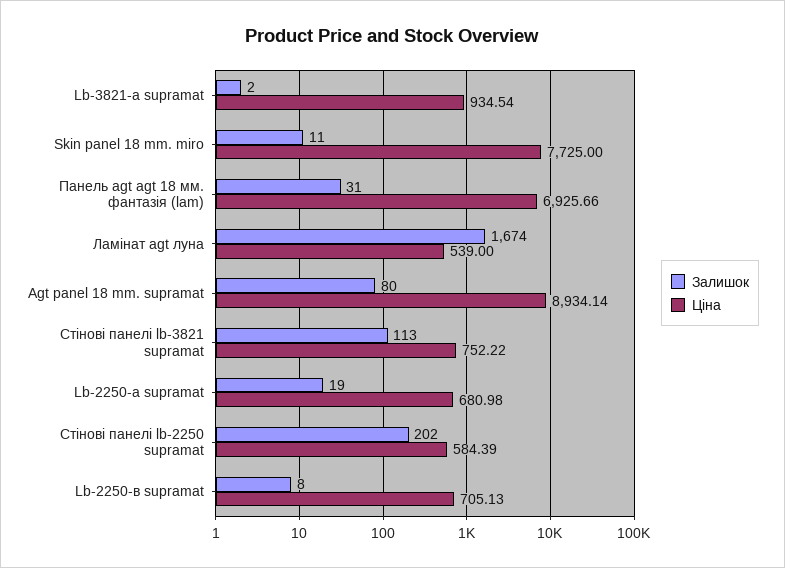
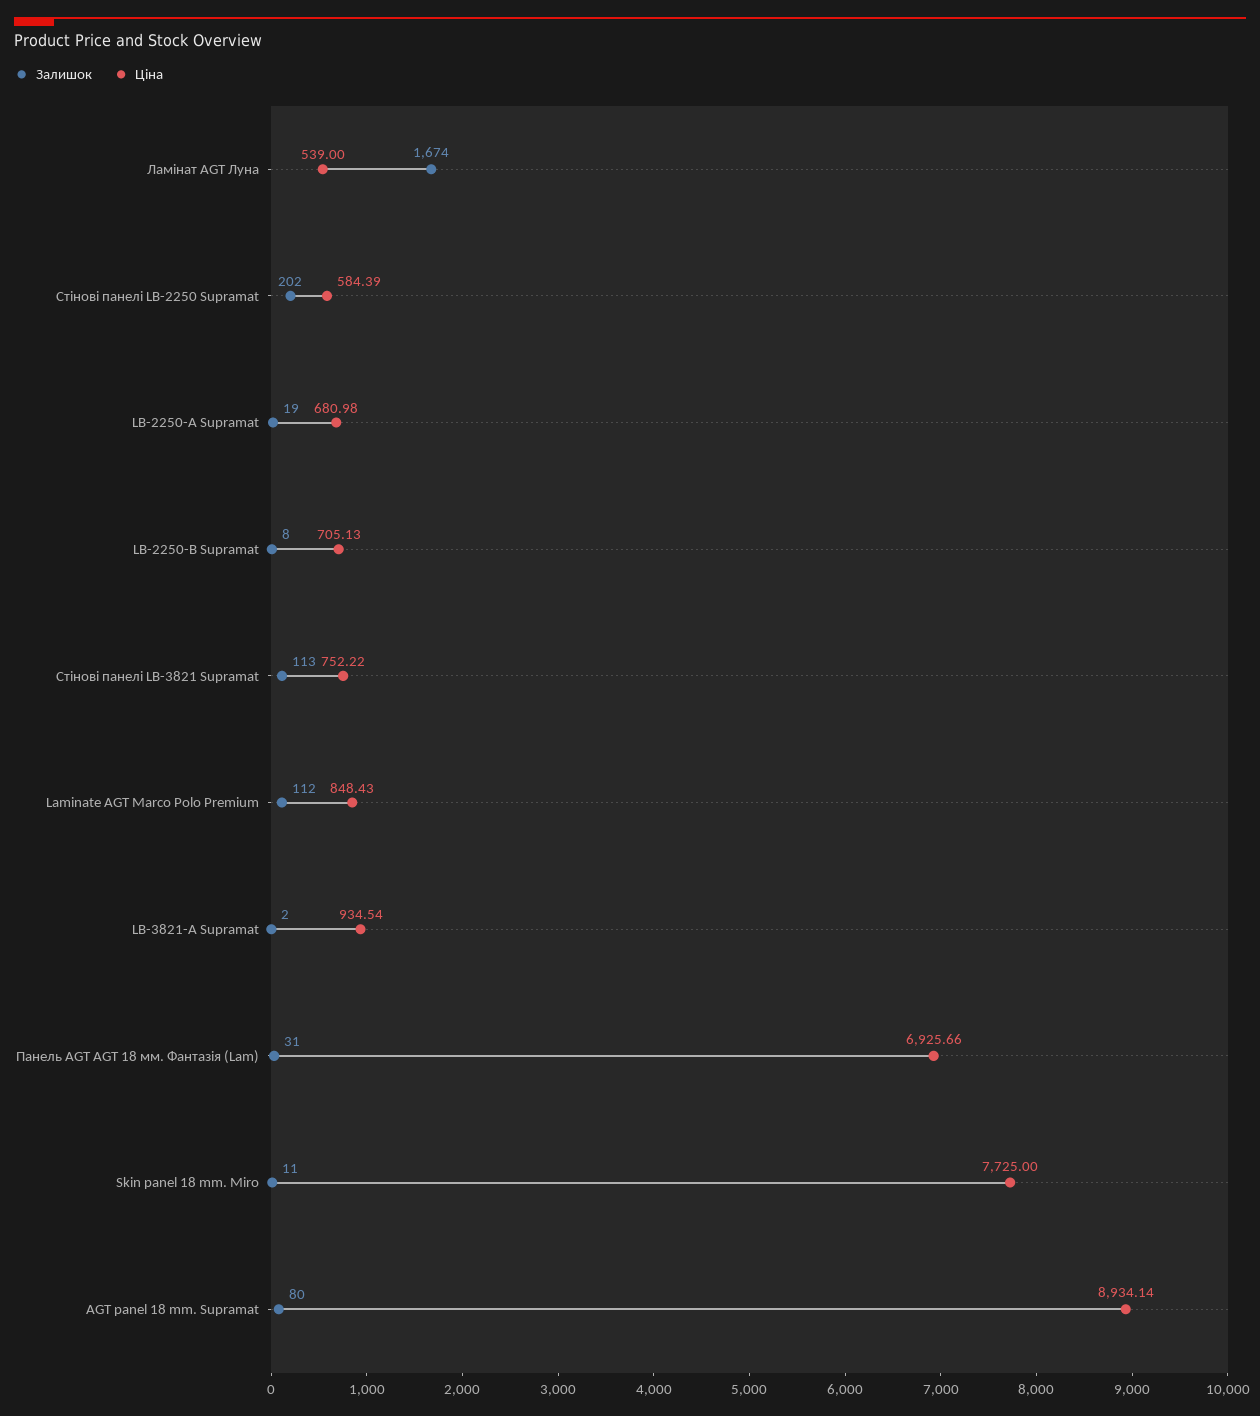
Залишок, Laminate AGT Marco Polo Premium: none -> 112
Ціна, Laminate AGT Marco Polo Premium: none -> 848.43

